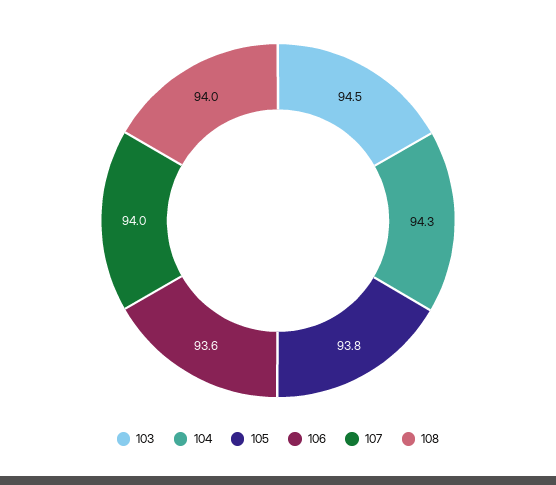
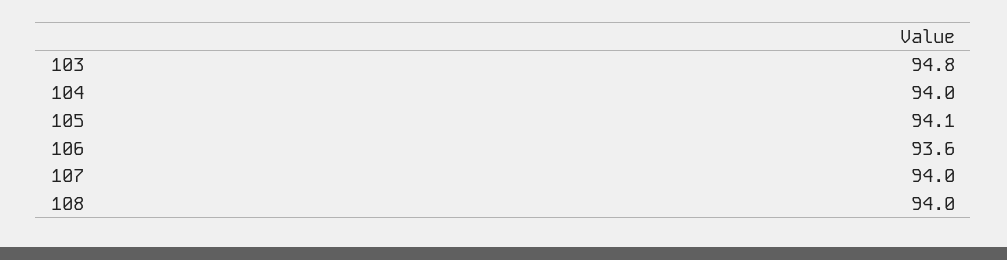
103: 94.5 -> 94.8
104: 94.3 -> 94
105: 93.8 -> 94.1

